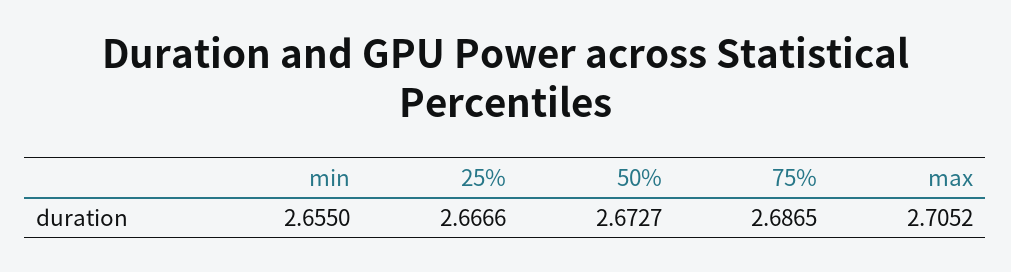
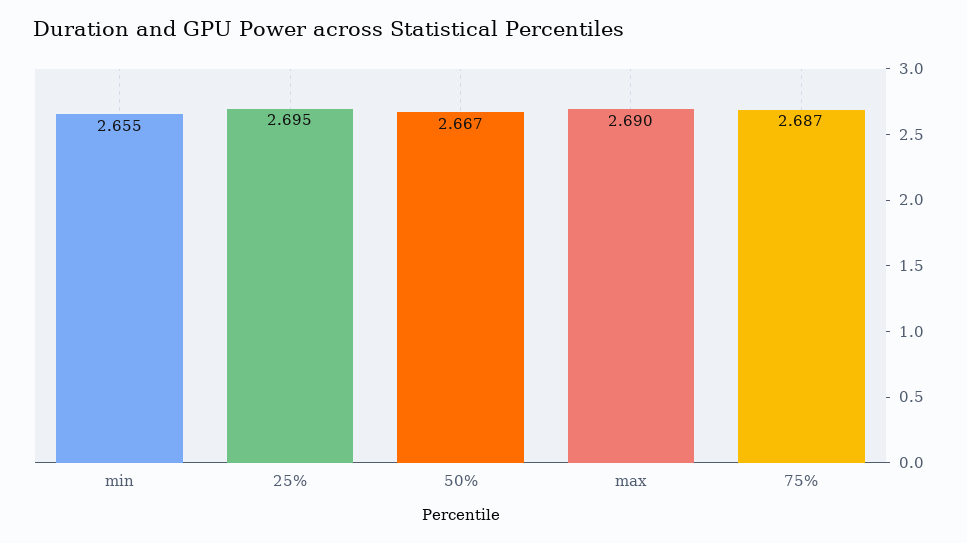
25%: 2.6666 -> 2.695
50%: 2.6727 -> 2.667
max: 2.7052 -> 2.69

